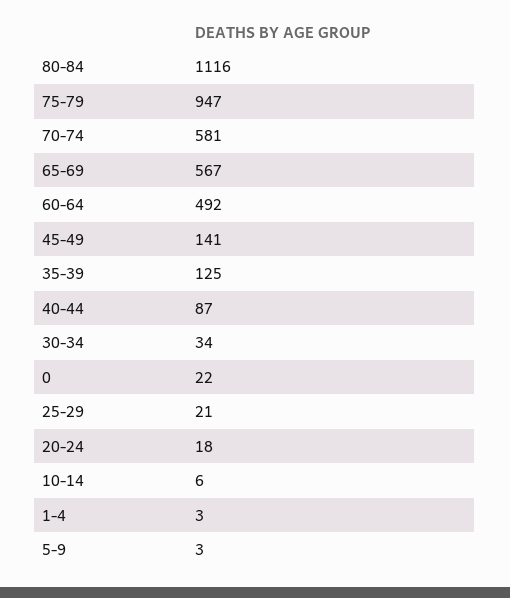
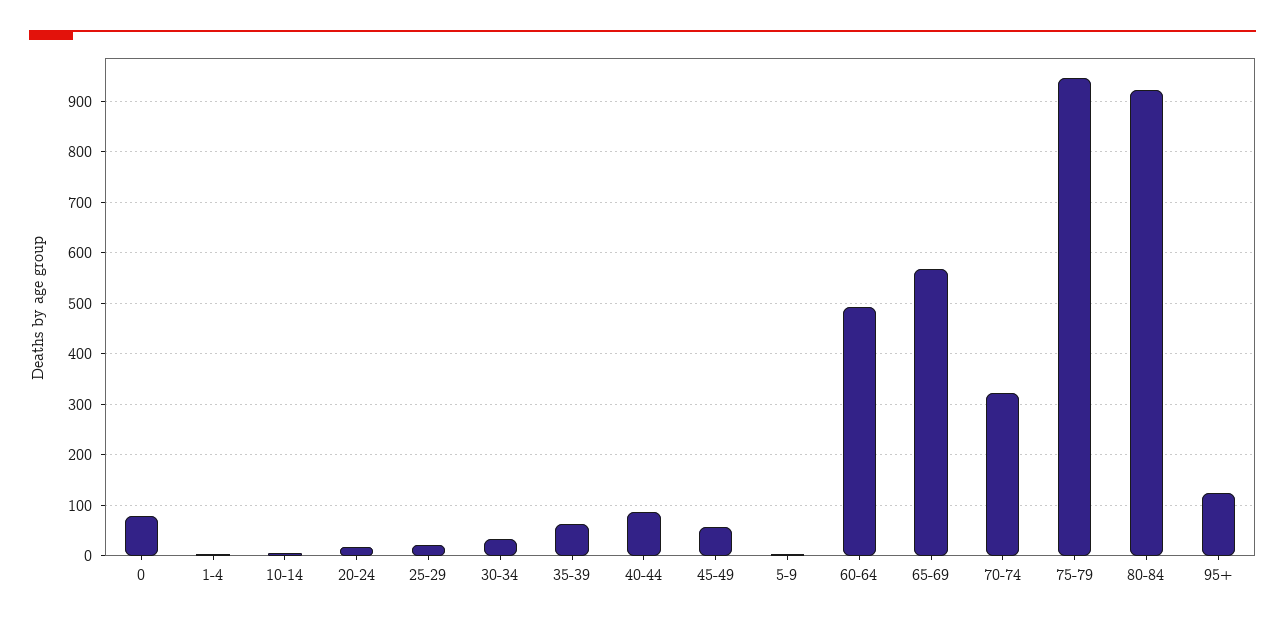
80-84: 1116 -> 920
70-74: 581 -> 320
45-49: 141 -> 60
35-39: 125 -> 60
0: 22 -> 80
95+: none -> 120

